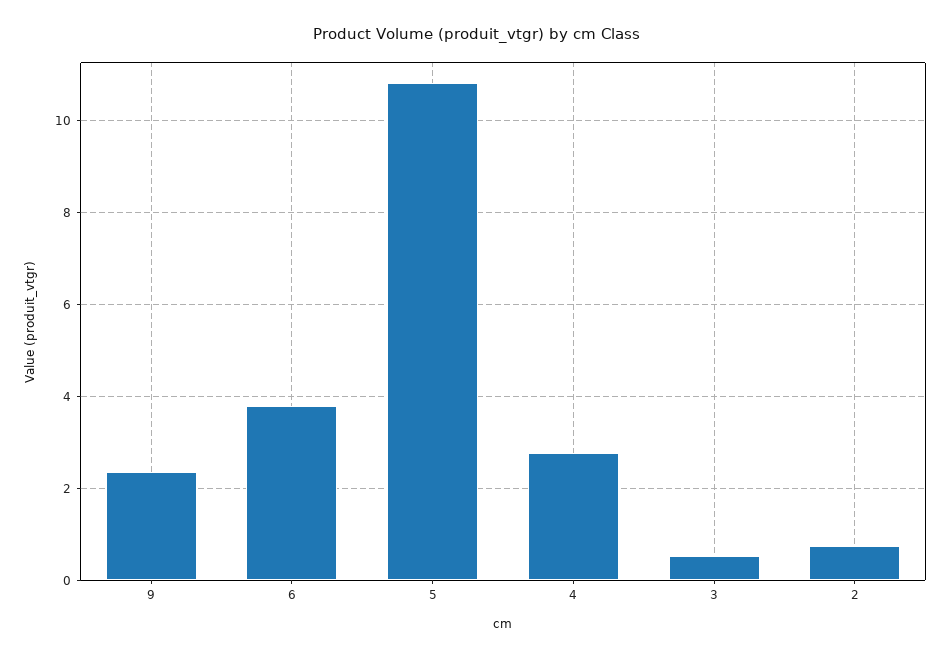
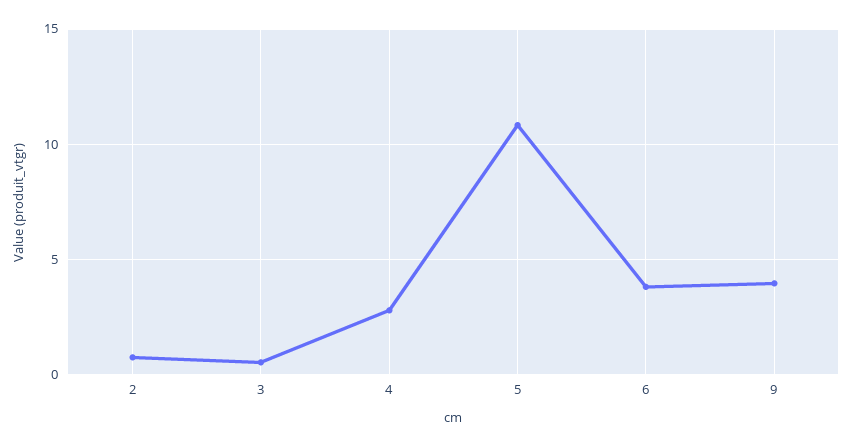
9: 2.4 -> 4

